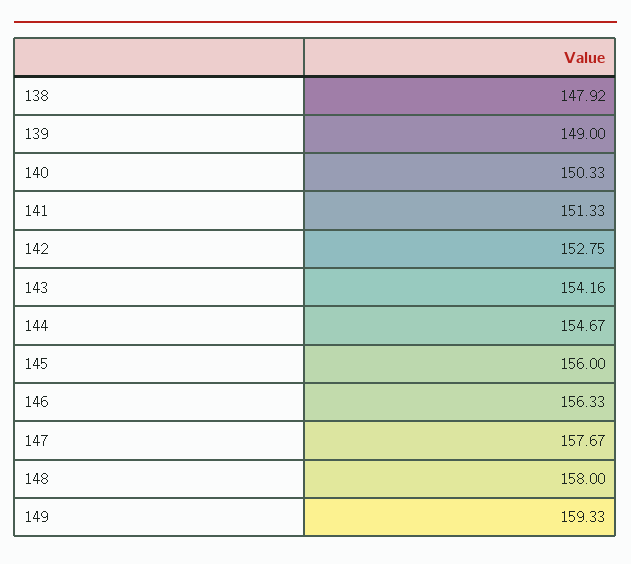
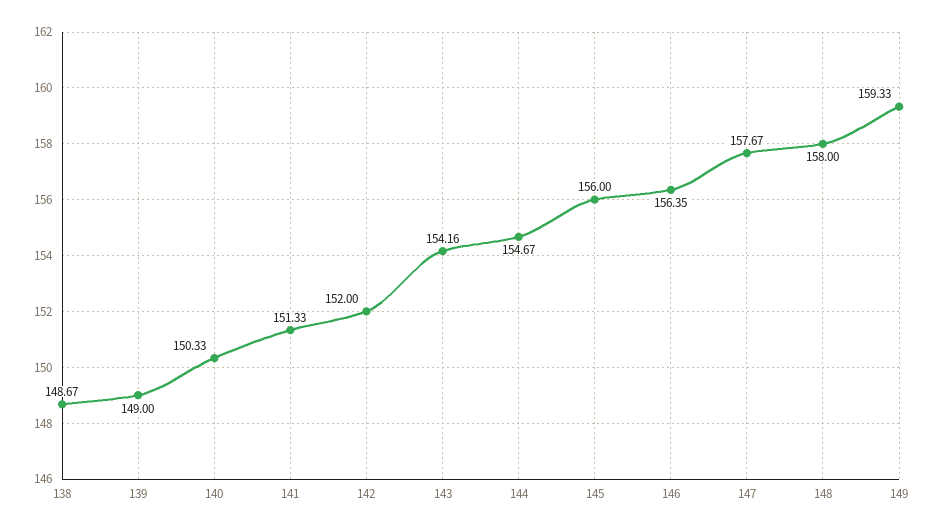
138: 147.92 -> 148.67
142: 152.75 -> 152
146: 156.33 -> 156.35

